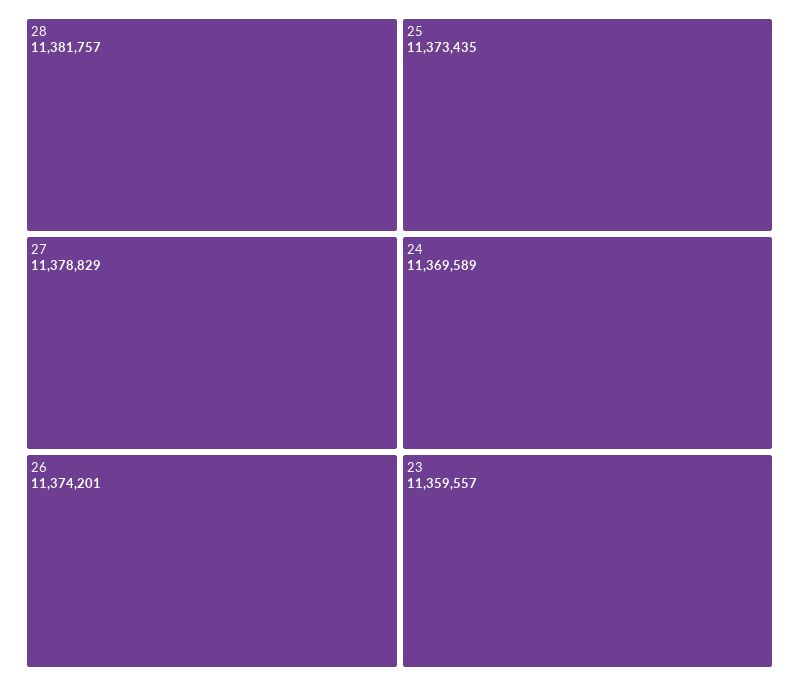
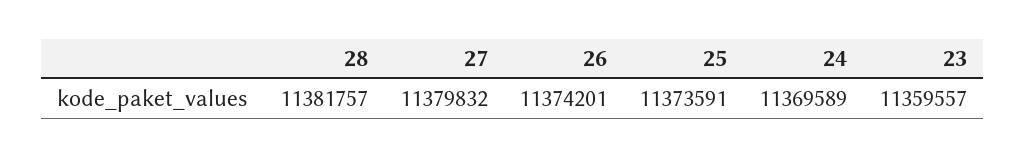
27: 11378829 -> 11379832
25: 11373435 -> 11373591

